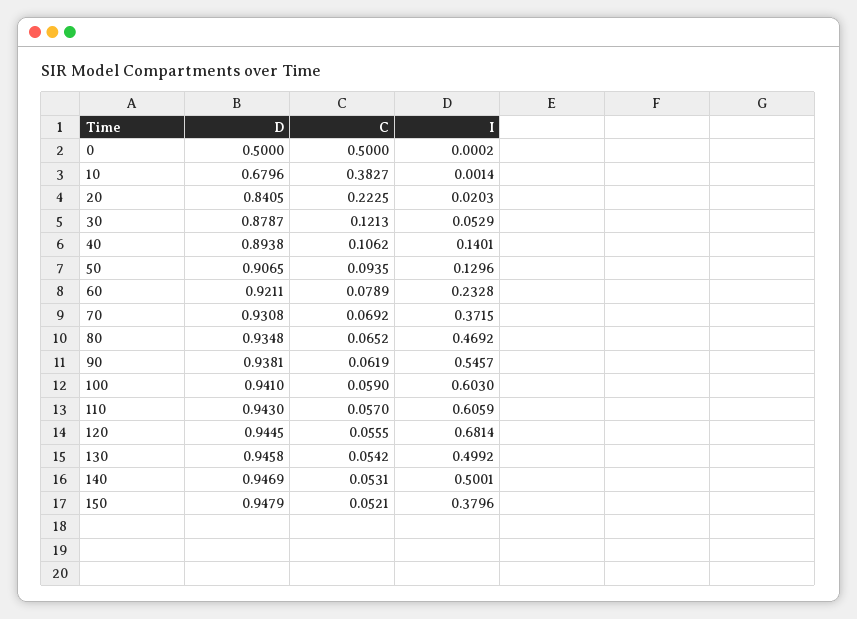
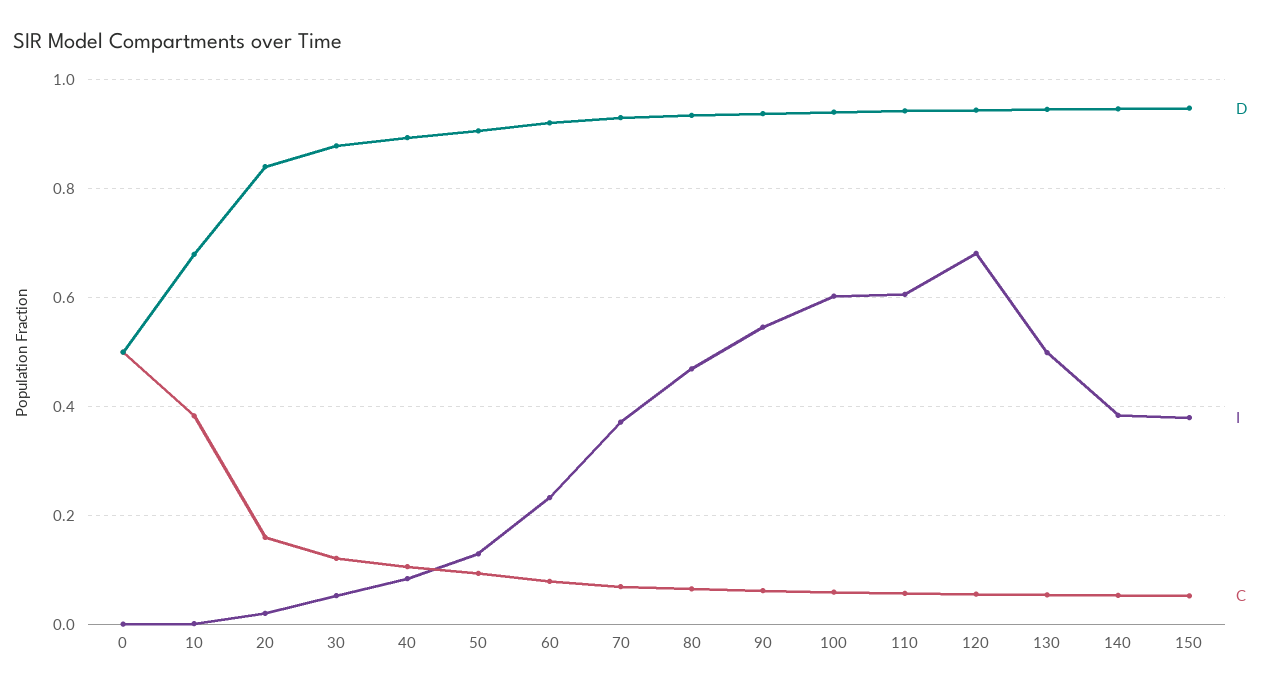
C, 20: 0.2225 -> 0.16
I, 40: 0.1401 -> 0.08
I, 140: 0.5001 -> 0.38

